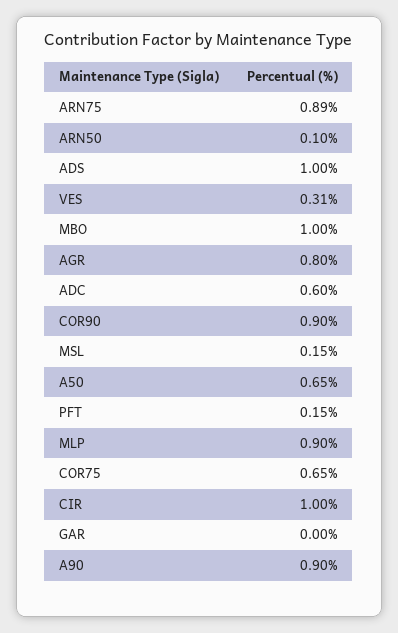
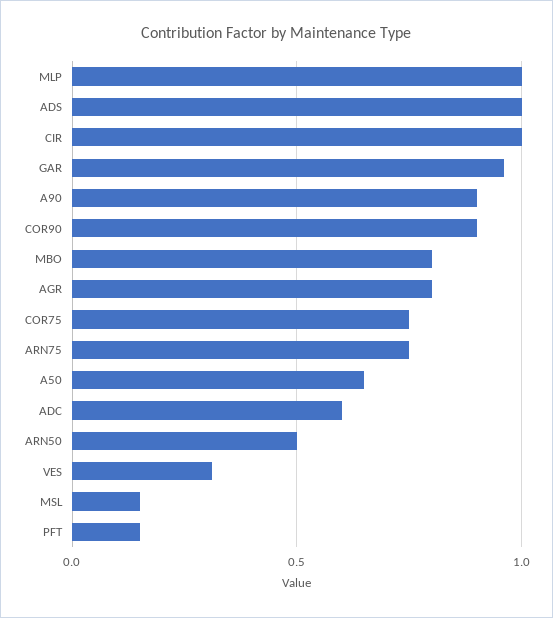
ARN75: 0.89 -> 0.75
ARN50: 0.1 -> 0.5
MBO: 1 -> 0.8
MLP: 0.9 -> 1
COR75: 0.65 -> 0.75
GAR: 0 -> 0.95

